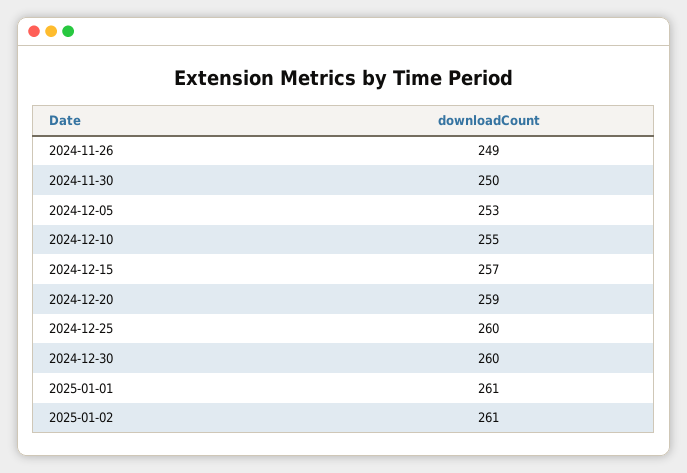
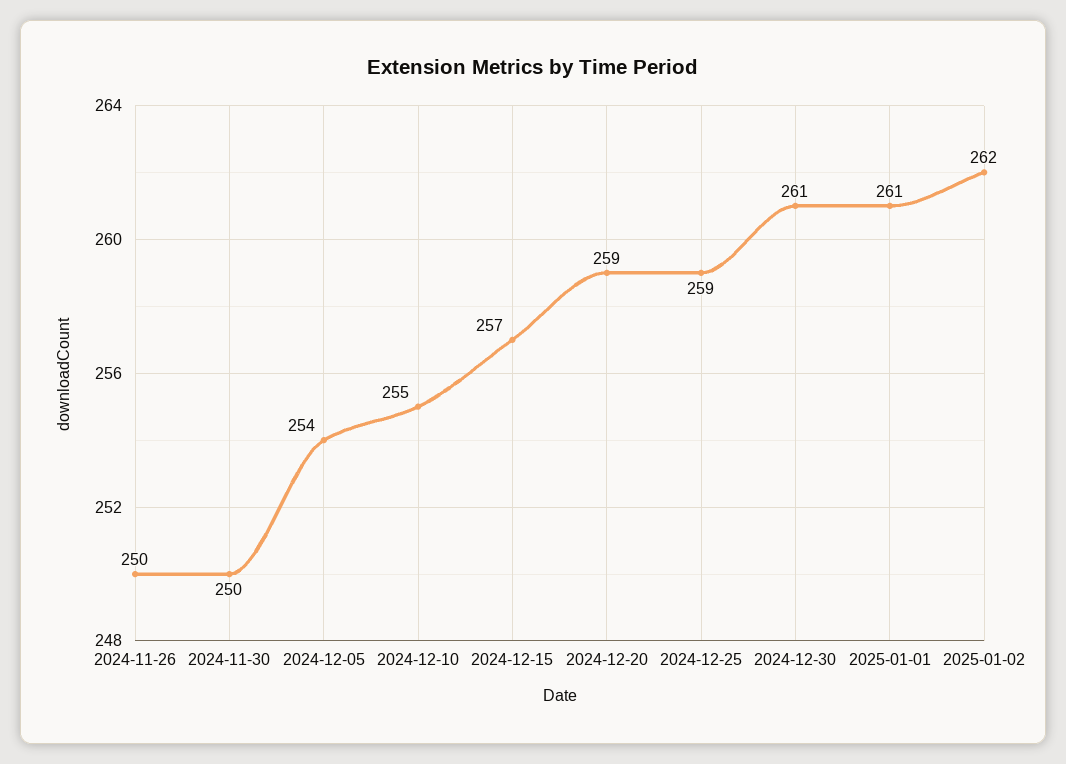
2024-11-26: 249 -> 250
2024-12-05: 253 -> 254
2024-12-25: 260 -> 259
2024-12-30: 260 -> 261
2025-01-02: 261 -> 262

